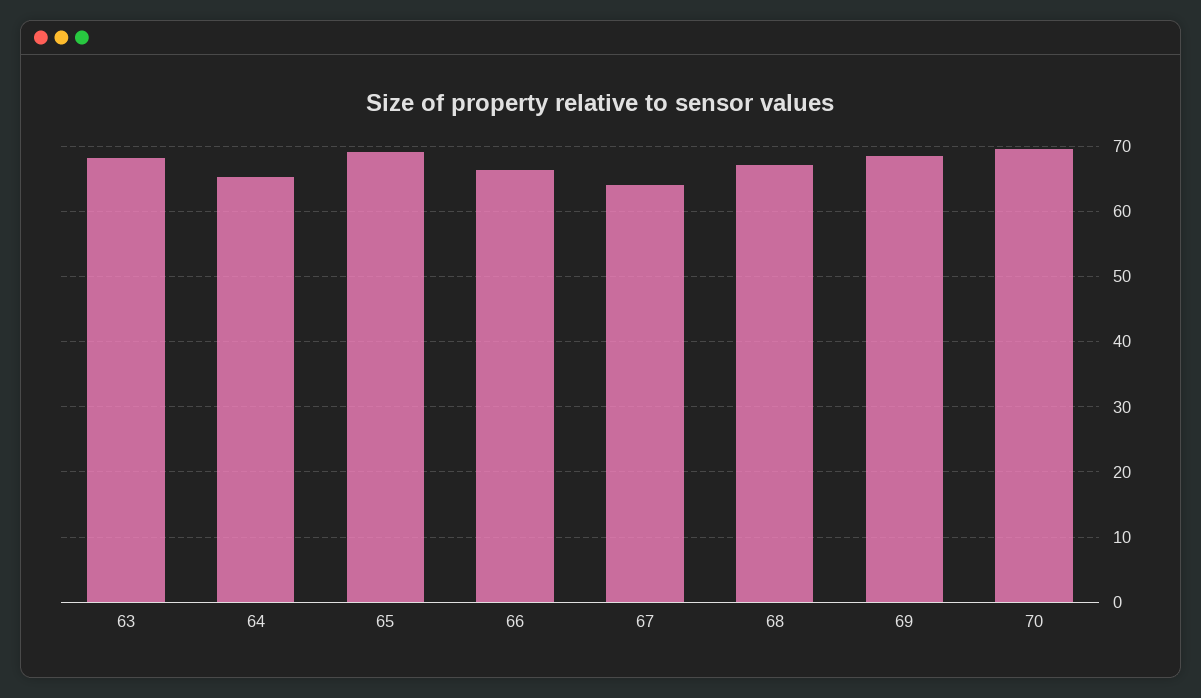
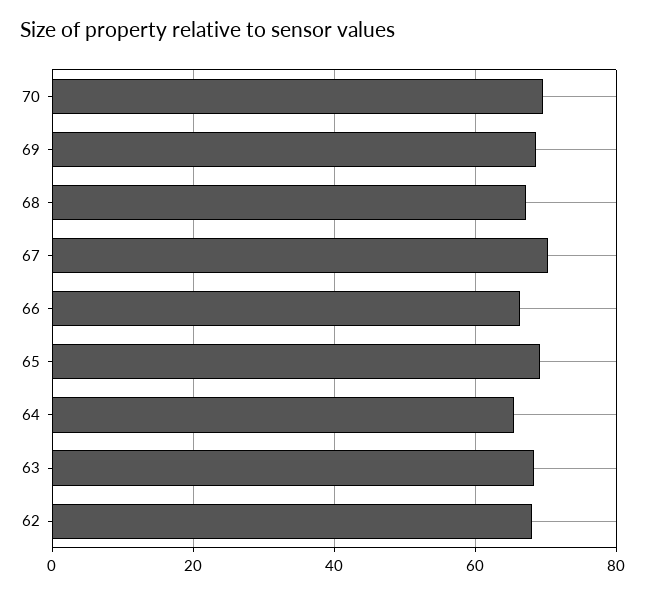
67: 64 -> 70
62: none -> 68

